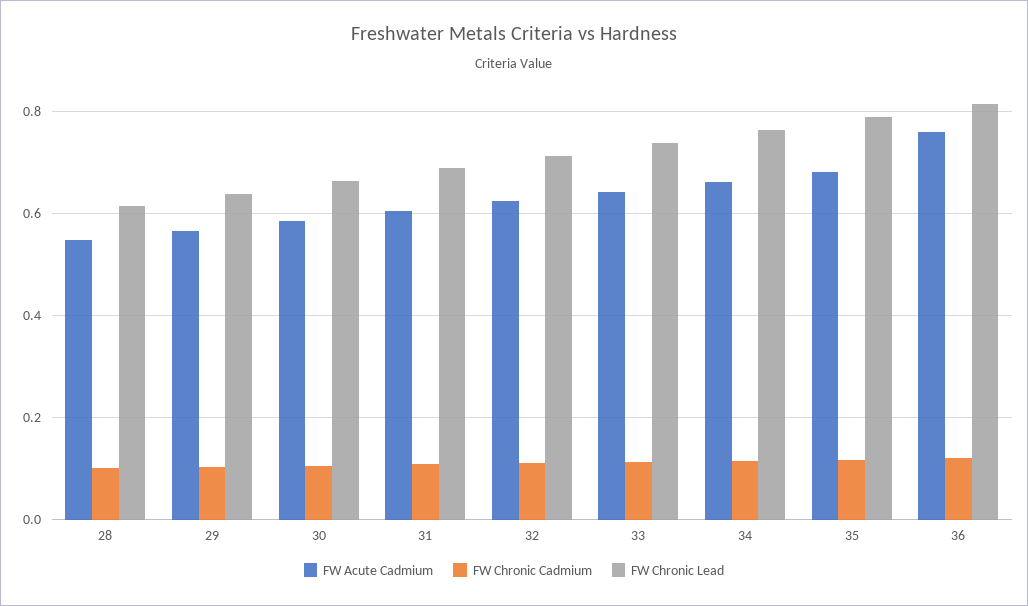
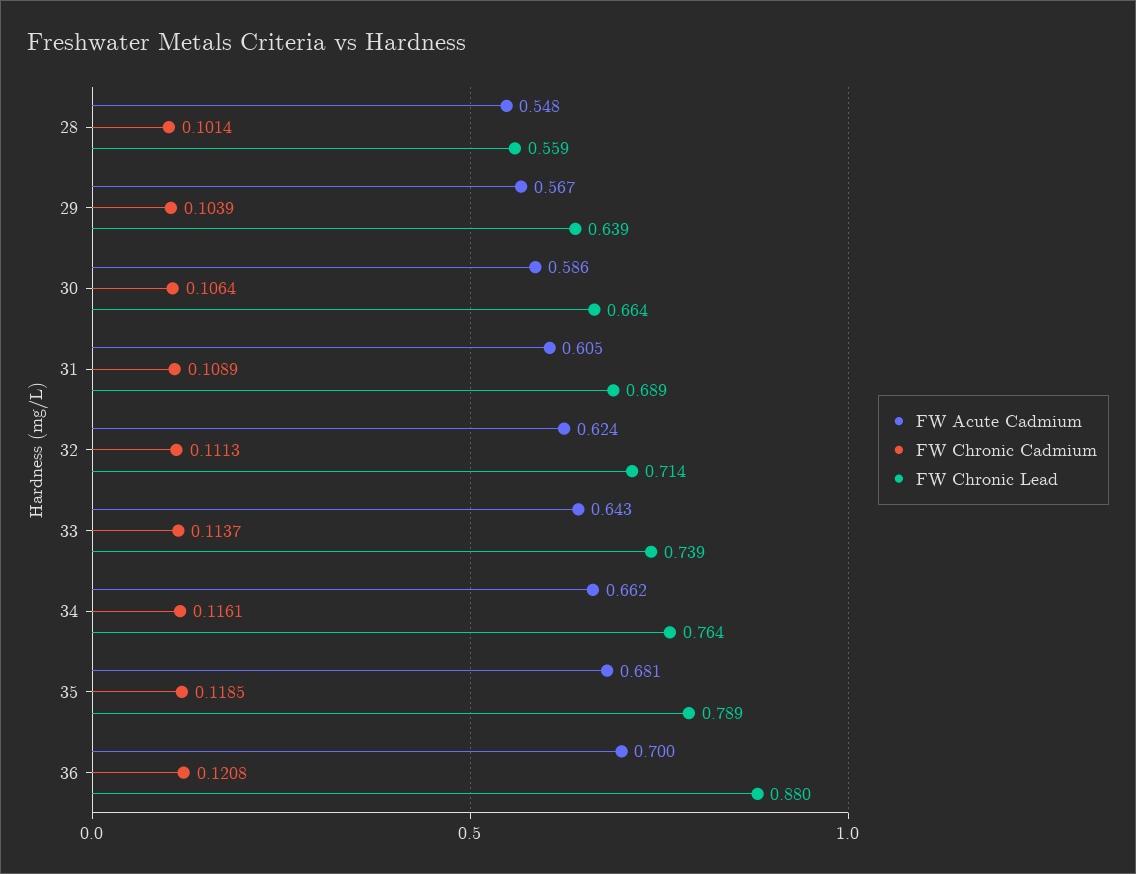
FW Chronic Lead, 28: 0.62 -> 0.559
FW Acute Cadmium, 36: 0.76 -> 0.7
FW Chronic Lead, 36: 0.82 -> 0.88

